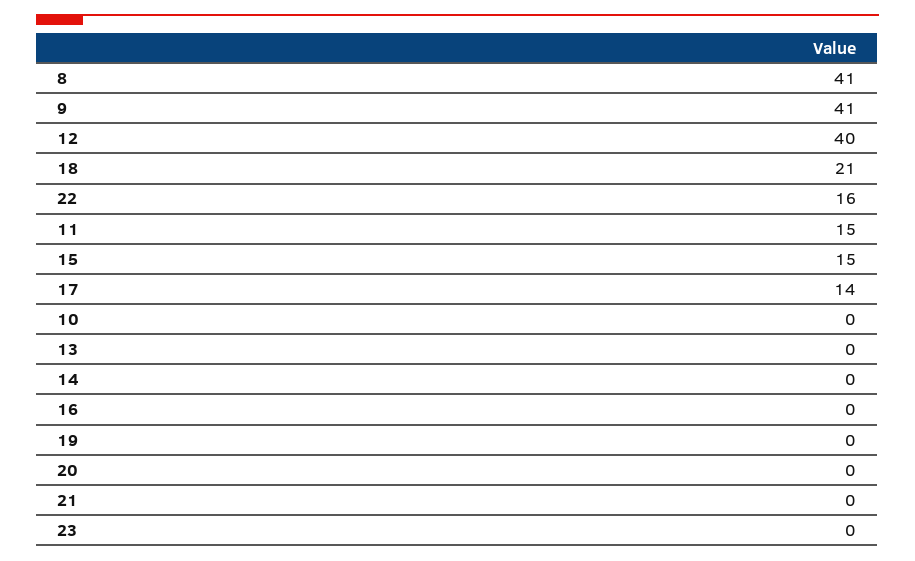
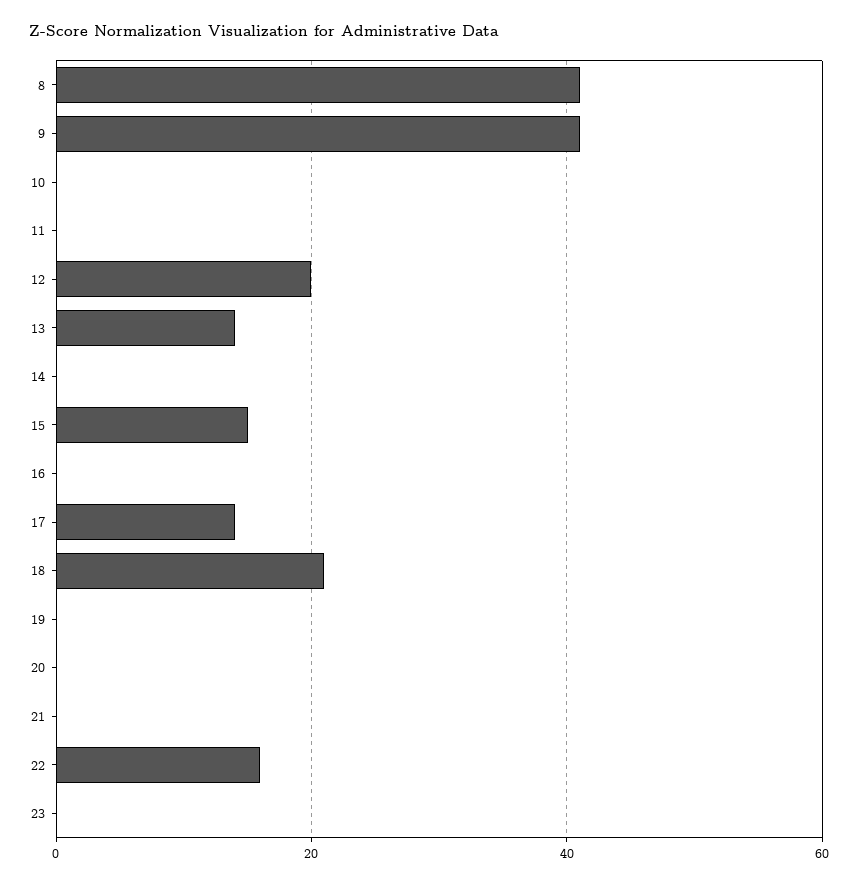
12: 40 -> 20
11: 15 -> 0
13: 0 -> 15

